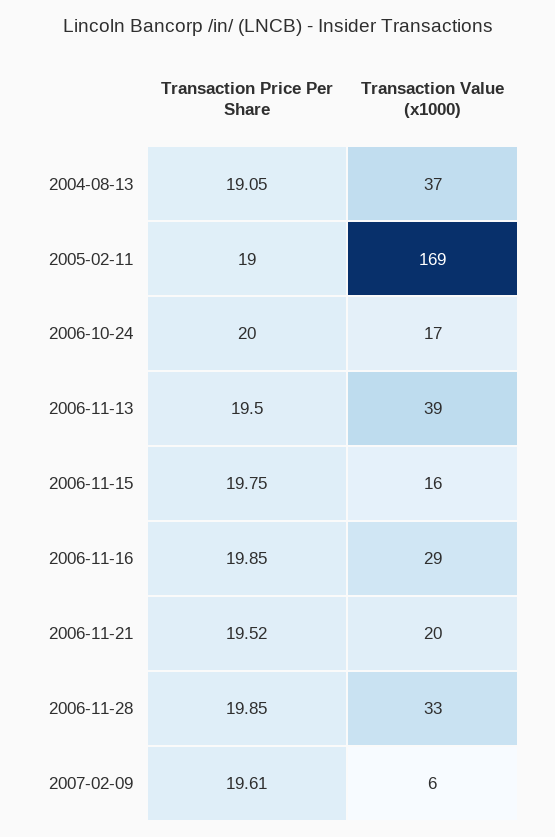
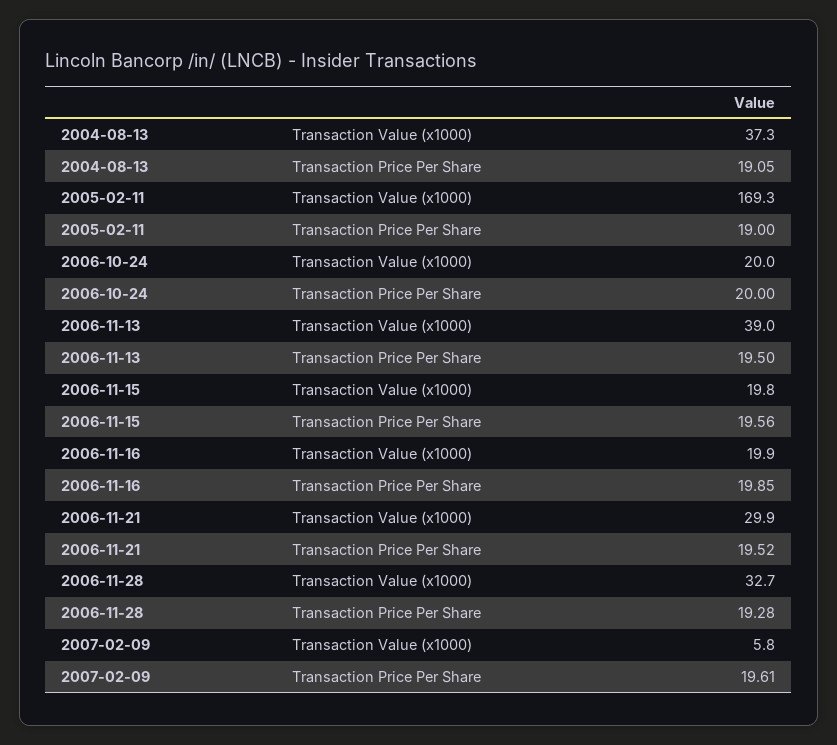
Transaction Value (x1000), 2006-10-24: 17 -> 20
Transaction Price Per Share, 2006-11-15: 19.75 -> 19.56
Transaction Value (x1000), 2006-11-15: 16 -> 19.8
Transaction Value (x1000), 2006-11-16: 29 -> 19.9
Transaction Value (x1000), 2006-11-21: 20 -> 29.9
Transaction Price Per Share, 2006-11-28: 19.85 -> 19.28

